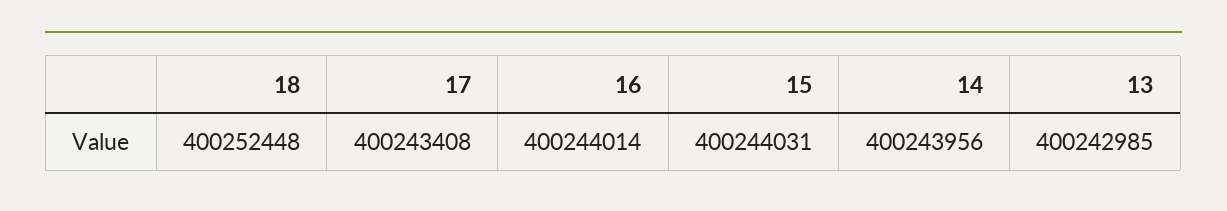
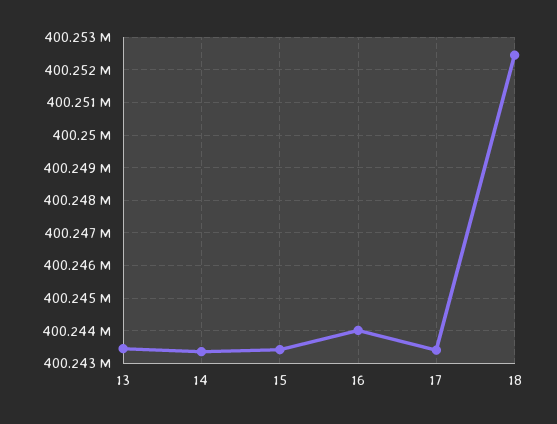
15: 400244031 -> 400243400
14: 400243956 -> 400243400
13: 400242985 -> 400243400

